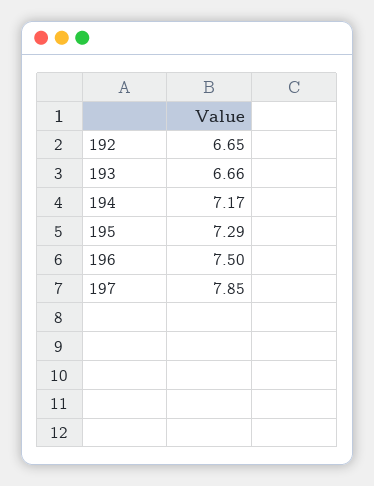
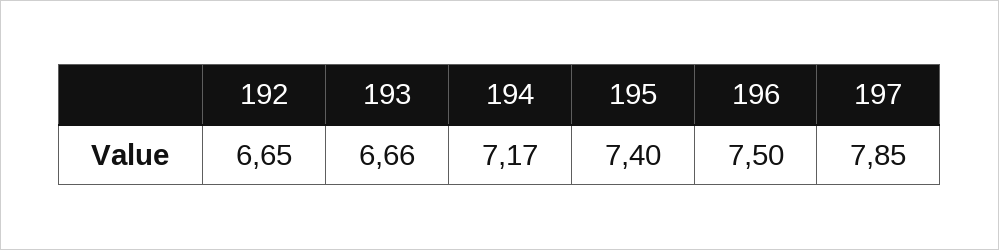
195: 7.29 -> 7.4

